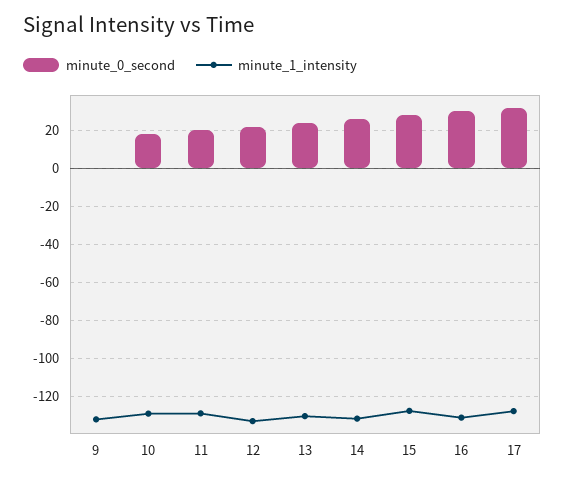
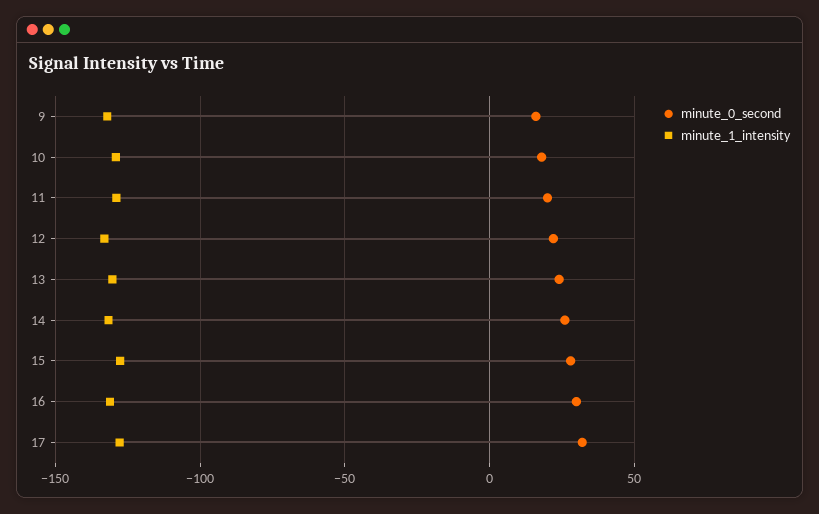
minute_0_second, 9: 0 -> 15

